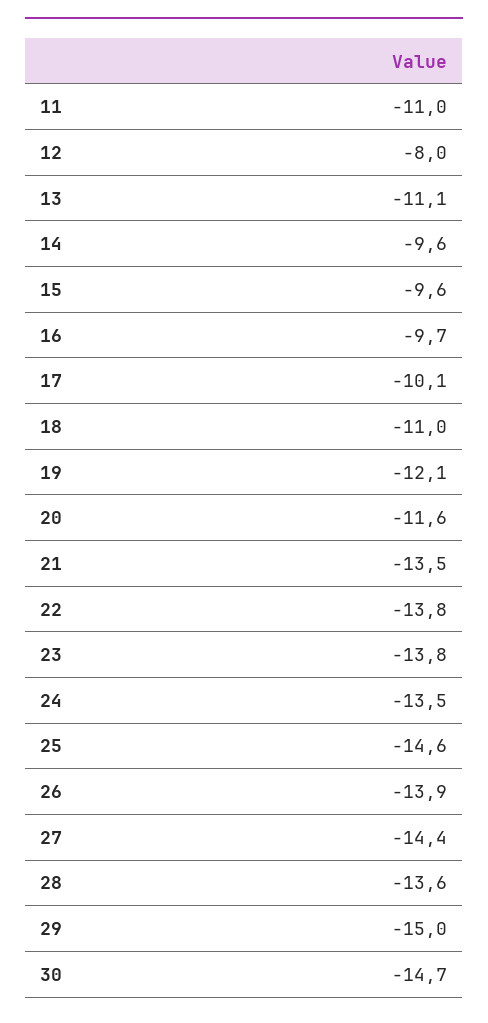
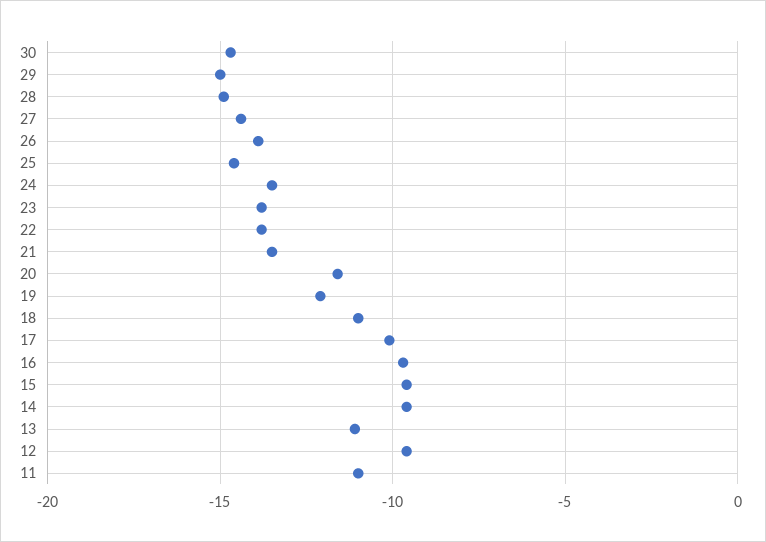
12: -8 -> -9.5
28: -13.6 -> -15

